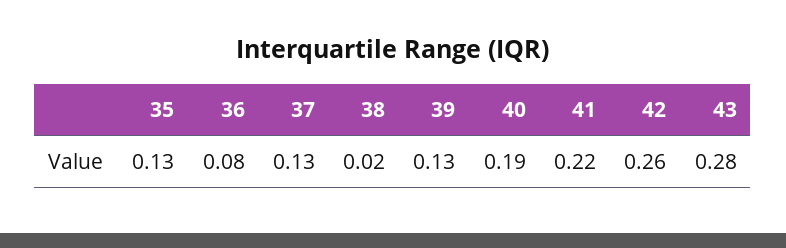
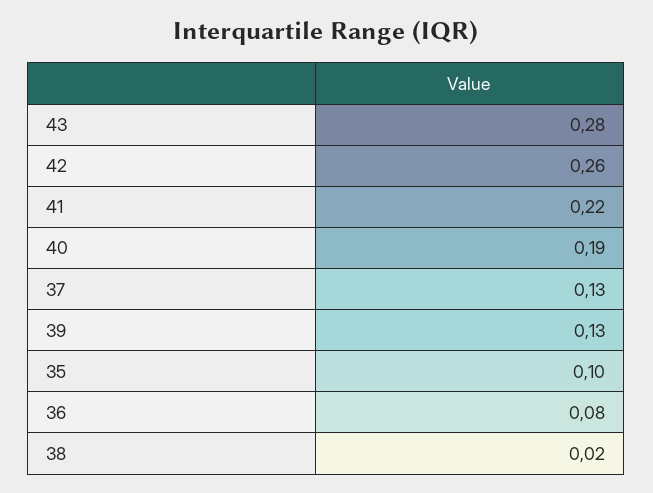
35: 0.13 -> 0.1

